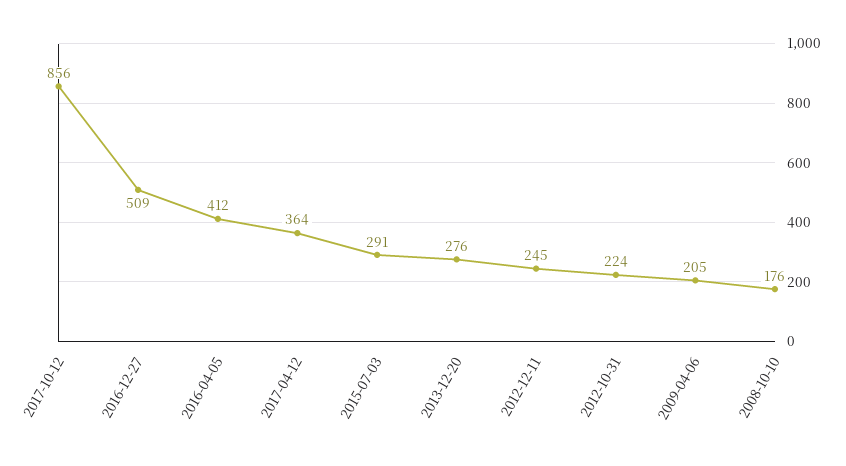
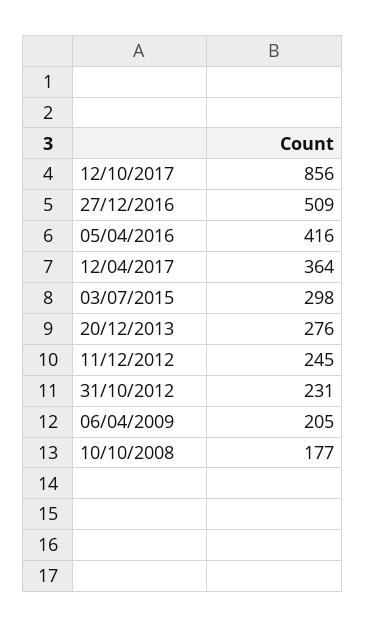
2016-04-05: 412 -> 416
2015-07-03: 291 -> 298
2012-10-31: 224 -> 231
2008-10-10: 176 -> 177

